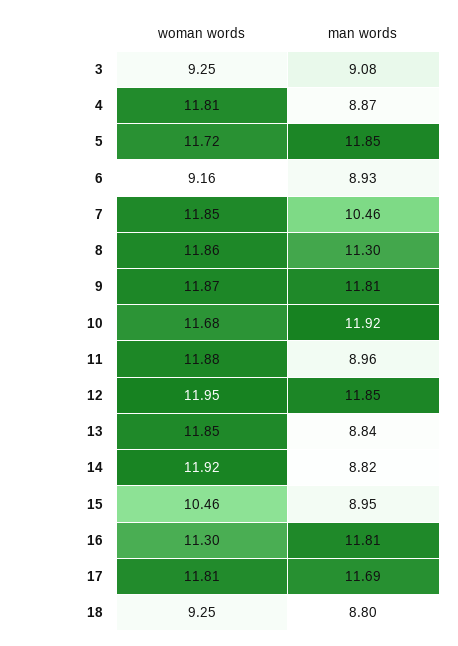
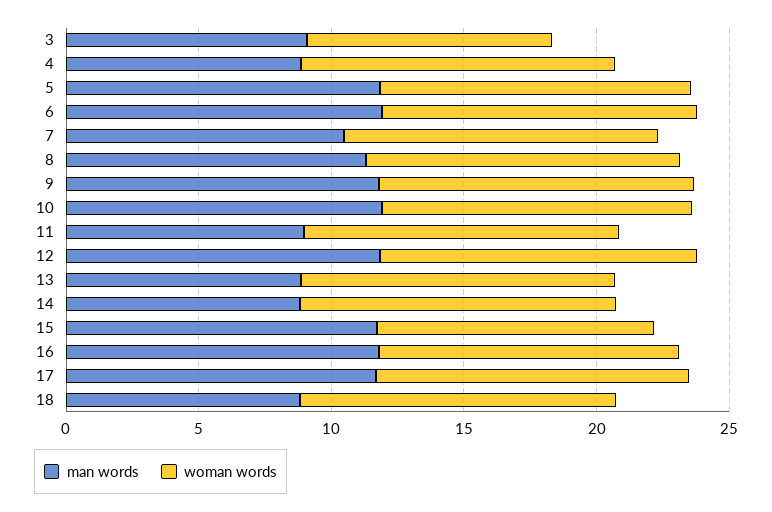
woman words, 6: 9.16 -> 12
man words, 6: 8.93 -> 12
man words, 15: 8.95 -> 12
woman words, 18: 9.25 -> 12

